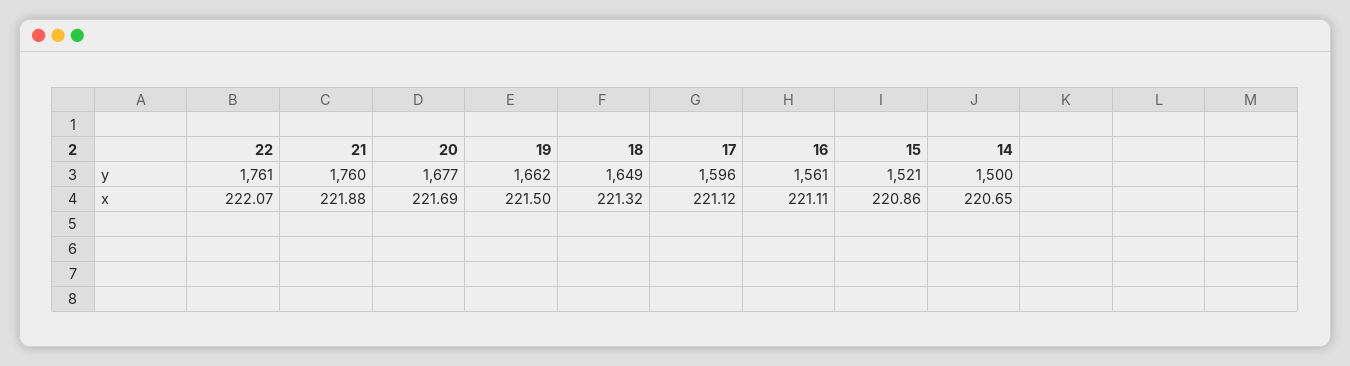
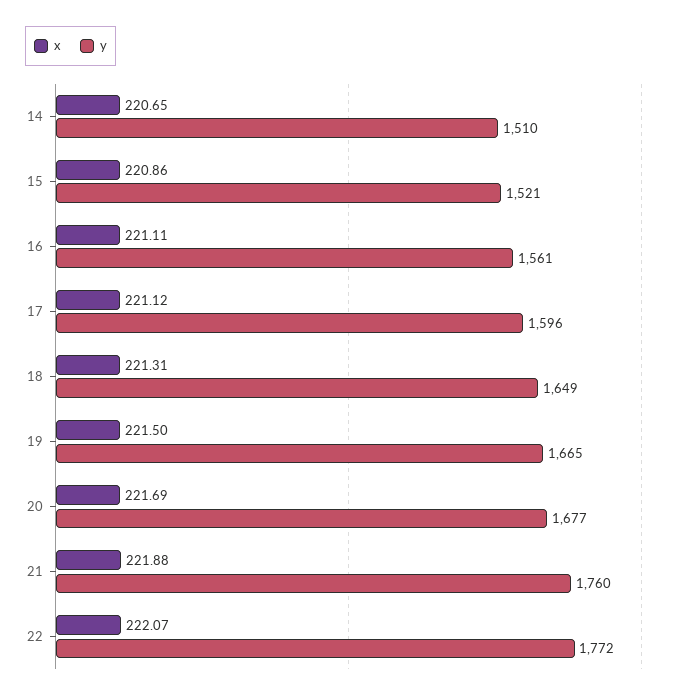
y, 22: 1761 -> 1772
y, 19: 1662 -> 1665
y, 14: 1500 -> 1510
x, 18: 221.32 -> 221.31

